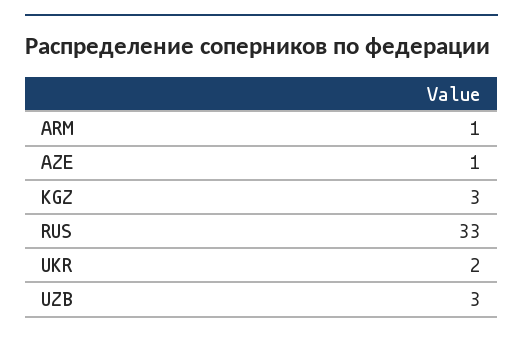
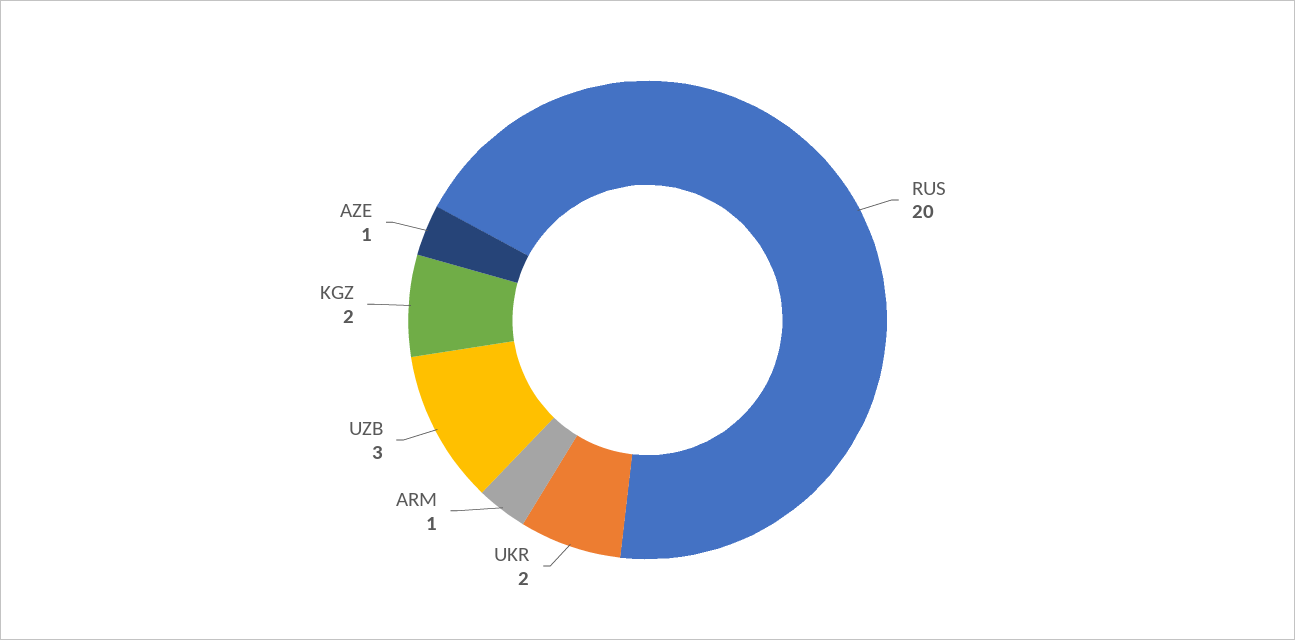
KGZ: 3 -> 2
RUS: 33 -> 20

